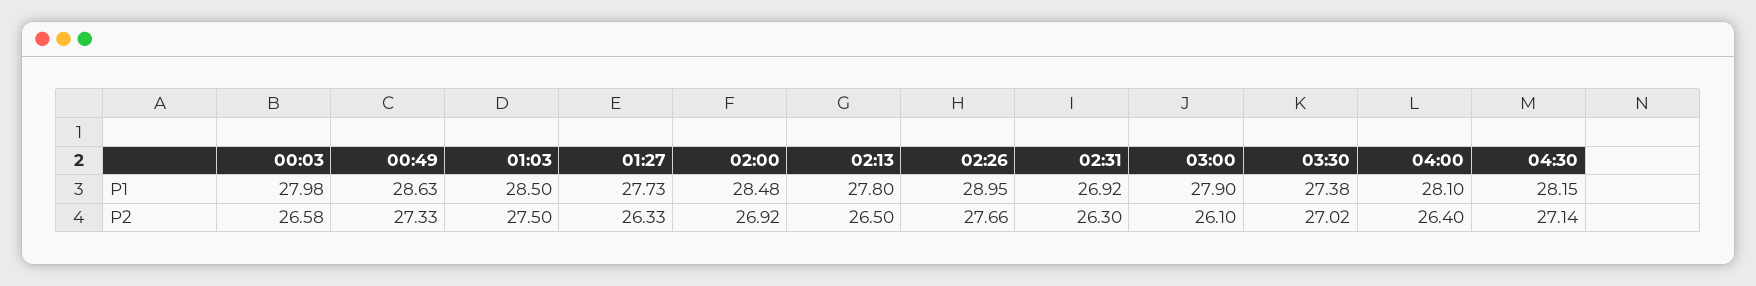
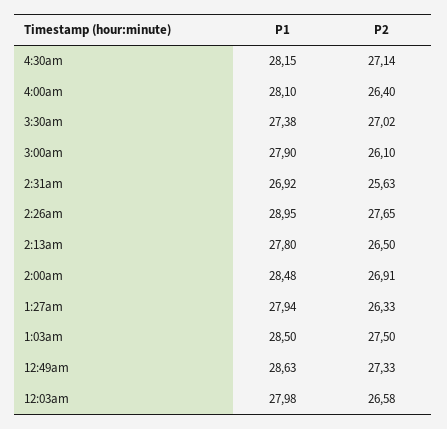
01:27, P1: 27.73 -> 27.94
02:00, P2: 26.92 -> 26.91
02:26, P2: 27.66 -> 27.65
02:31, P2: 26.3 -> 25.63

